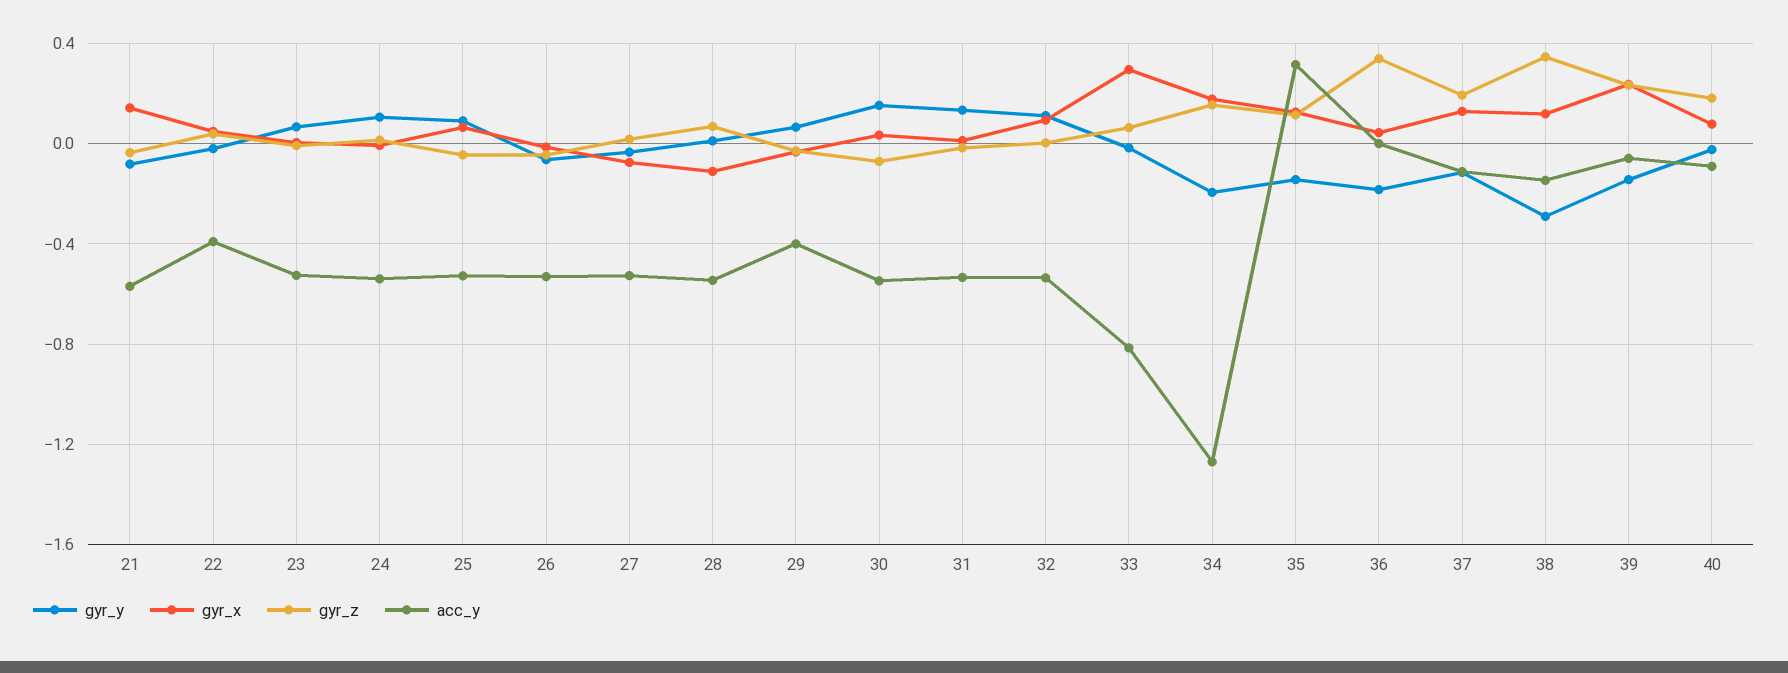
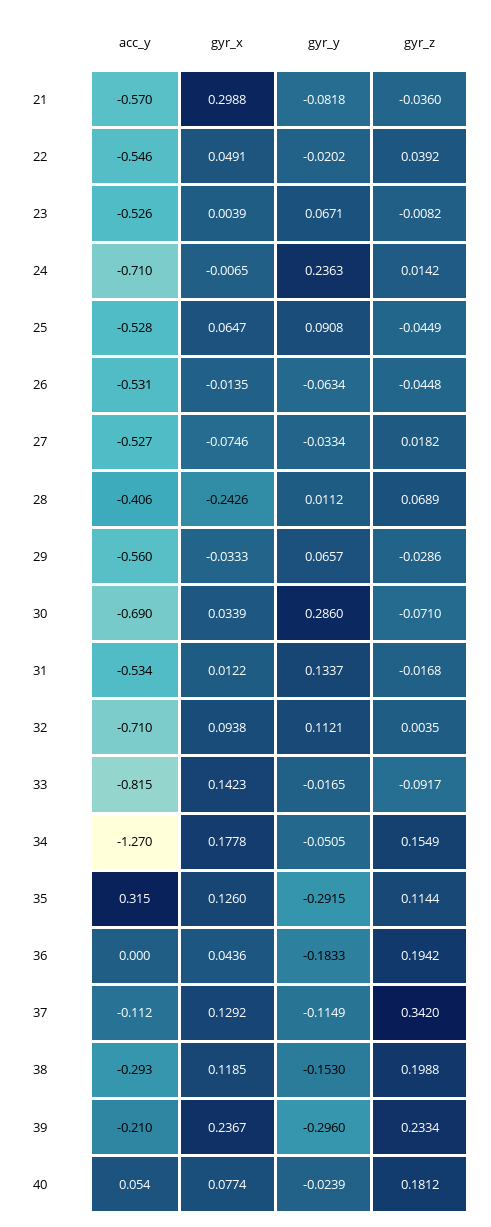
gyr_x, 21: 0.15 -> 0.2988
acc_y, 22: -0.4 -> -0.546
gyr_y, 24: 0.1 -> 0.2363
acc_y, 24: -0.55 -> -0.71
gyr_x, 28: -0.1 -> -0.2426
acc_y, 28: -0.55 -> -0.406
acc_y, 29: -0.4 -> -0.56
gyr_y, 30: 0.15 -> 0.286
acc_y, 30: -0.55 -> -0.69
acc_y, 32: -0.55 -> -0.71
gyr_x, 33: 0.3 -> 0.1423
gyr_z, 33: 0.05 -> -0.0917
gyr_y, 34: -0.2 -> -0.0505
gyr_y, 35: -0.15 -> -0.2915
gyr_z, 36: 0.35 -> 0.1942
gyr_z, 37: 0.2 -> 0.342
gyr_y, 38: -0.3 -> -0.153
gyr_z, 38: 0.35 -> 0.1988
acc_y, 38: -0.15 -> -0.293
gyr_y, 39: -0.15 -> -0.296
acc_y, 39: -0.05 -> -0.21
acc_y, 40: -0.1 -> 0.054

